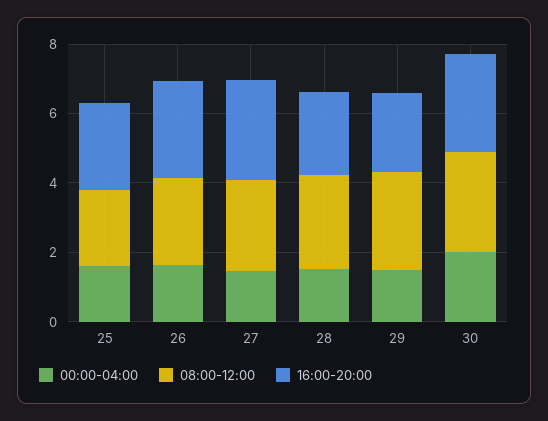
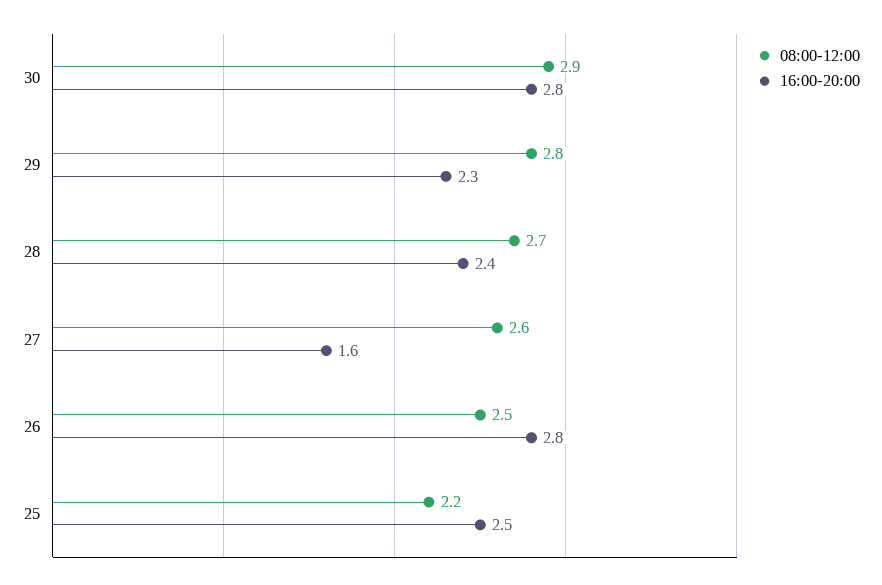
00:00-04:00, 25: 1.5 -> none
00:00-04:00, 26: 1.5 -> none
00:00-04:00, 27: 1.5 -> none
16:00-20:00, 27: 3 -> 1.6
00:00-04:00, 28: 1.5 -> none
00:00-04:00, 29: 1.5 -> none
00:00-04:00, 30: 2 -> none

